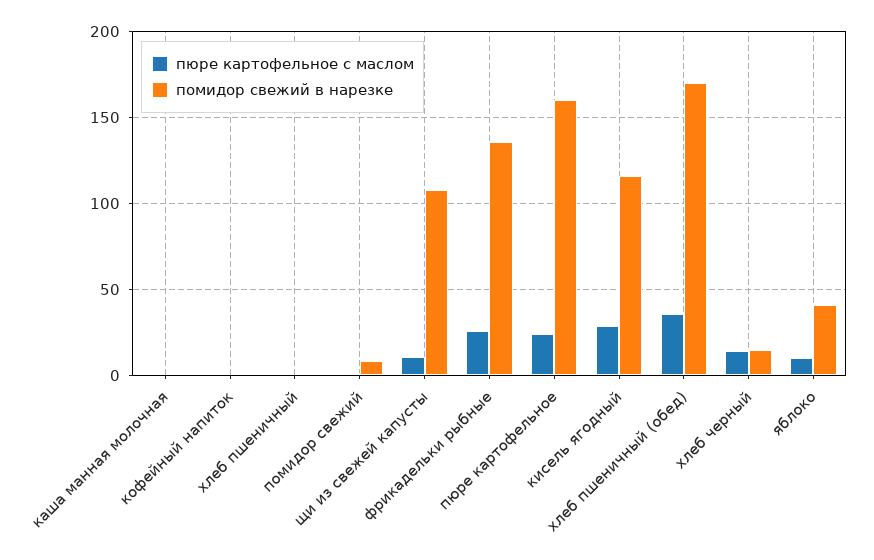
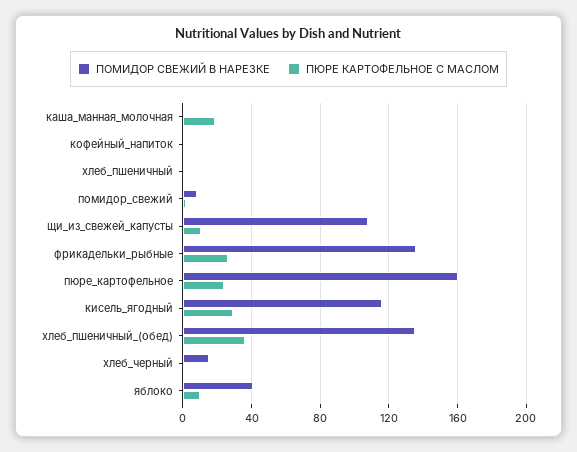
пюре картофельное с маслом, каша манная молочная: 0 -> 20
помидор свежий в нарезке, хлеб пшеничный (обед): 170 -> 135
пюре картофельное с маслом, хлеб черный: 15 -> 0

